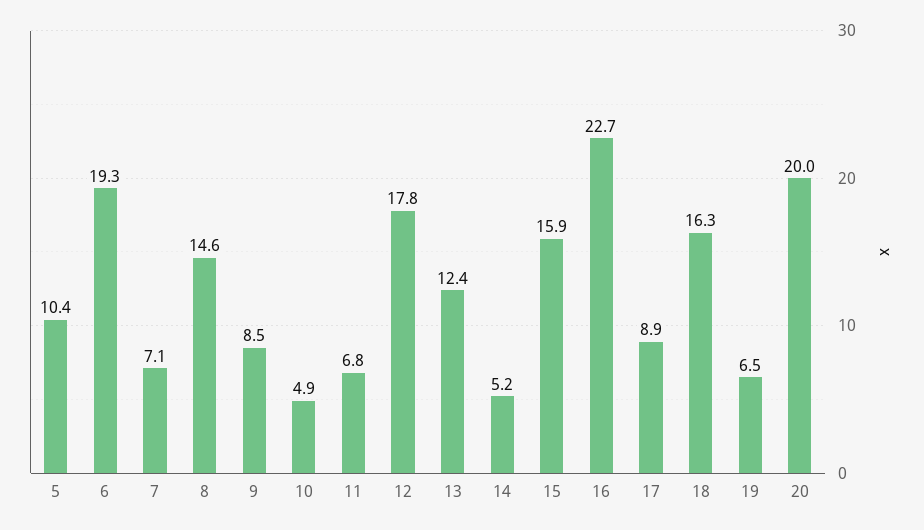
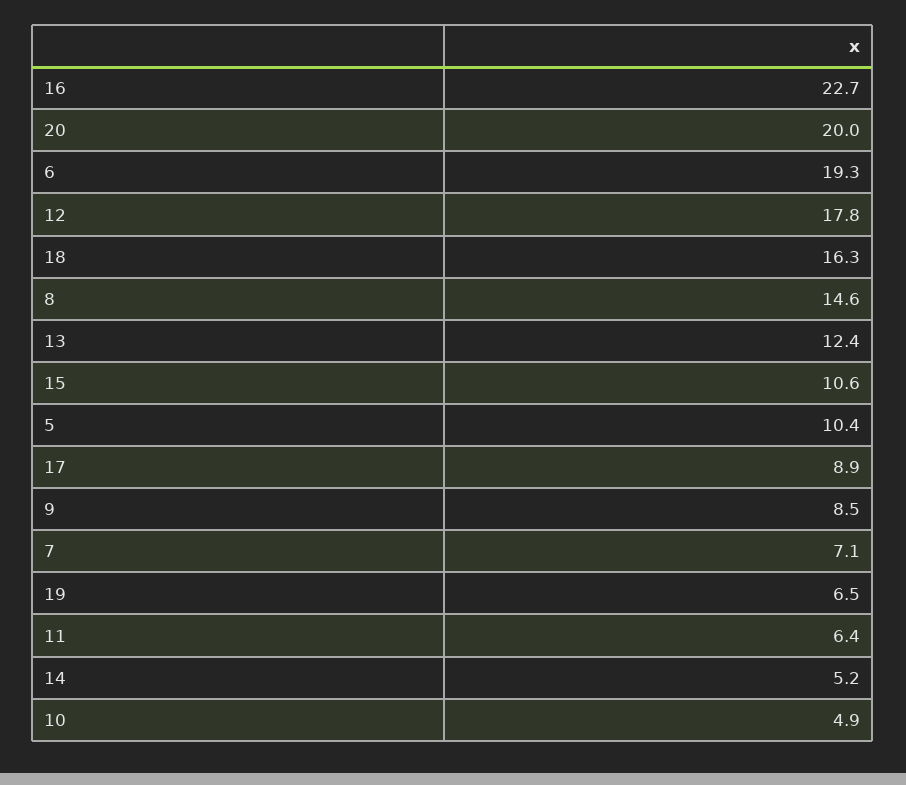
11: 6.8 -> 6.4
15: 15.9 -> 10.6

